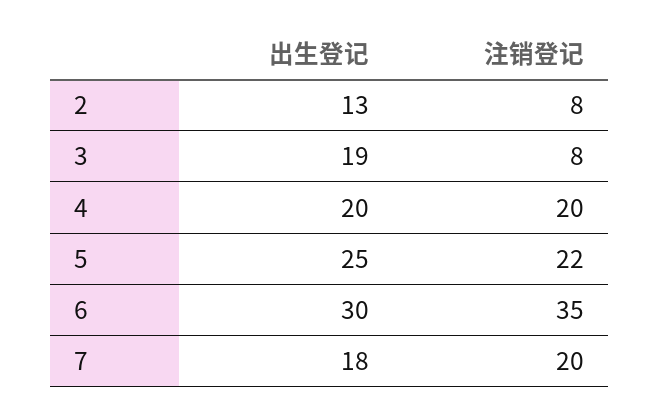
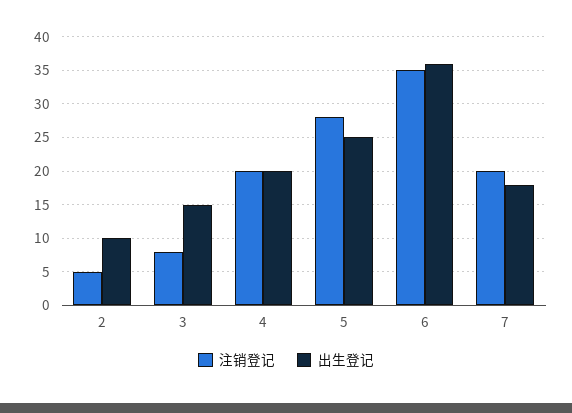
出生登记, 2: 13 -> 10
注销登记, 2: 8 -> 5
出生登记, 3: 19 -> 15
注销登记, 5: 22 -> 28
出生登记, 6: 30 -> 36

